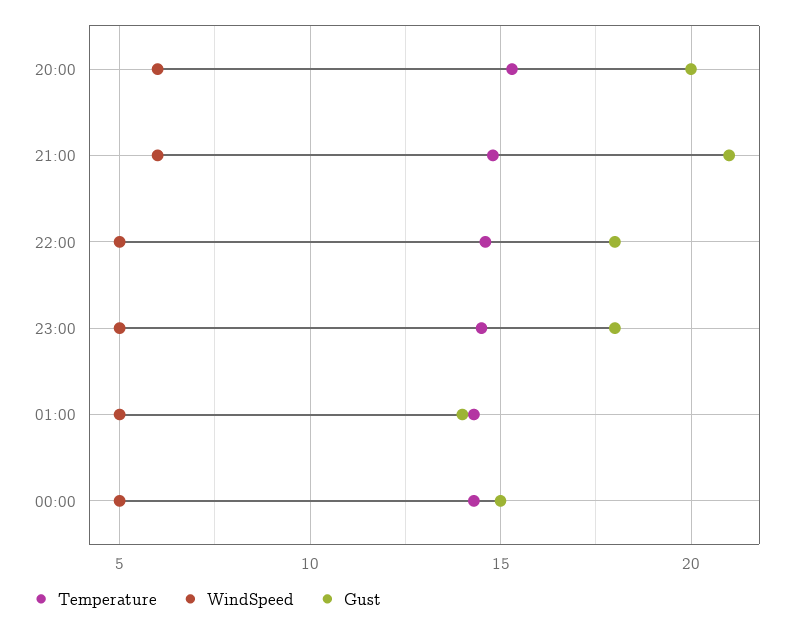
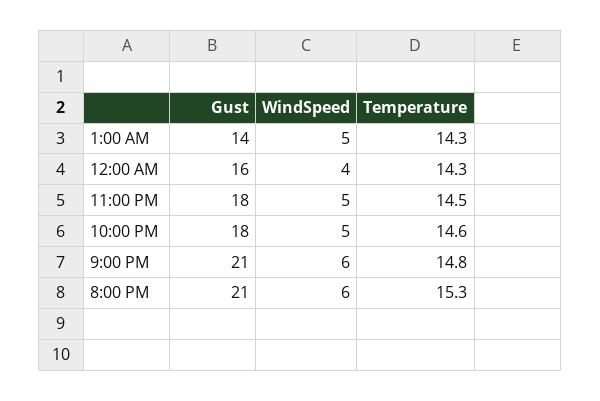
Gust, 20:00: 20 -> 21
WindSpeed, 00:00: 5 -> 4
Gust, 00:00: 15 -> 16

